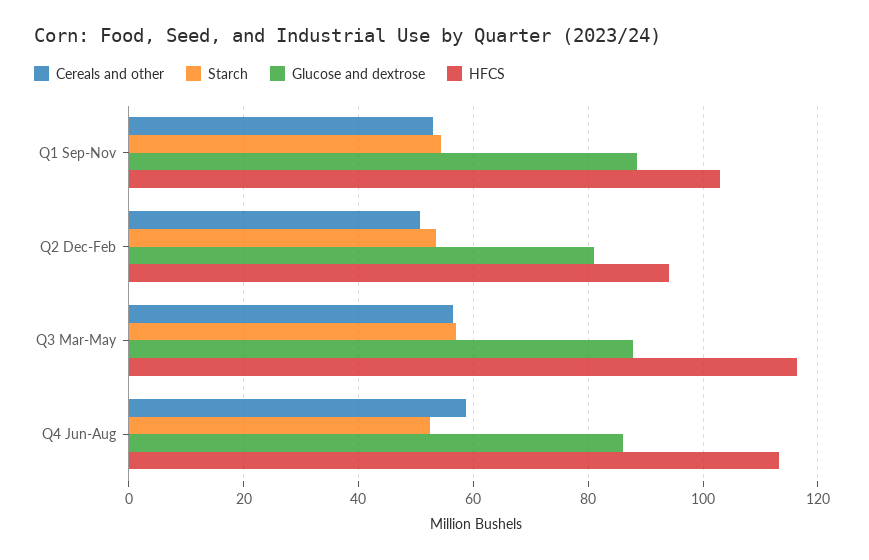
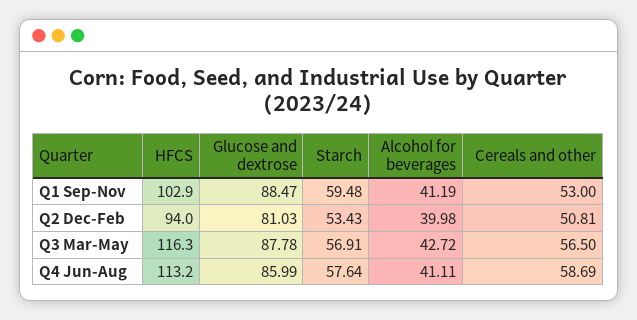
Starch, Q1 Sep-Nov: 54 -> 59.48
Starch, Q4 Jun-Aug: 52 -> 57.64
Alcohol for beverages, Q1 Sep-Nov: none -> 41.19
Alcohol for beverages, Q2 Dec-Feb: none -> 39.98
Alcohol for beverages, Q3 Mar-May: none -> 42.72
Alcohol for beverages, Q4 Jun-Aug: none -> 41.11

